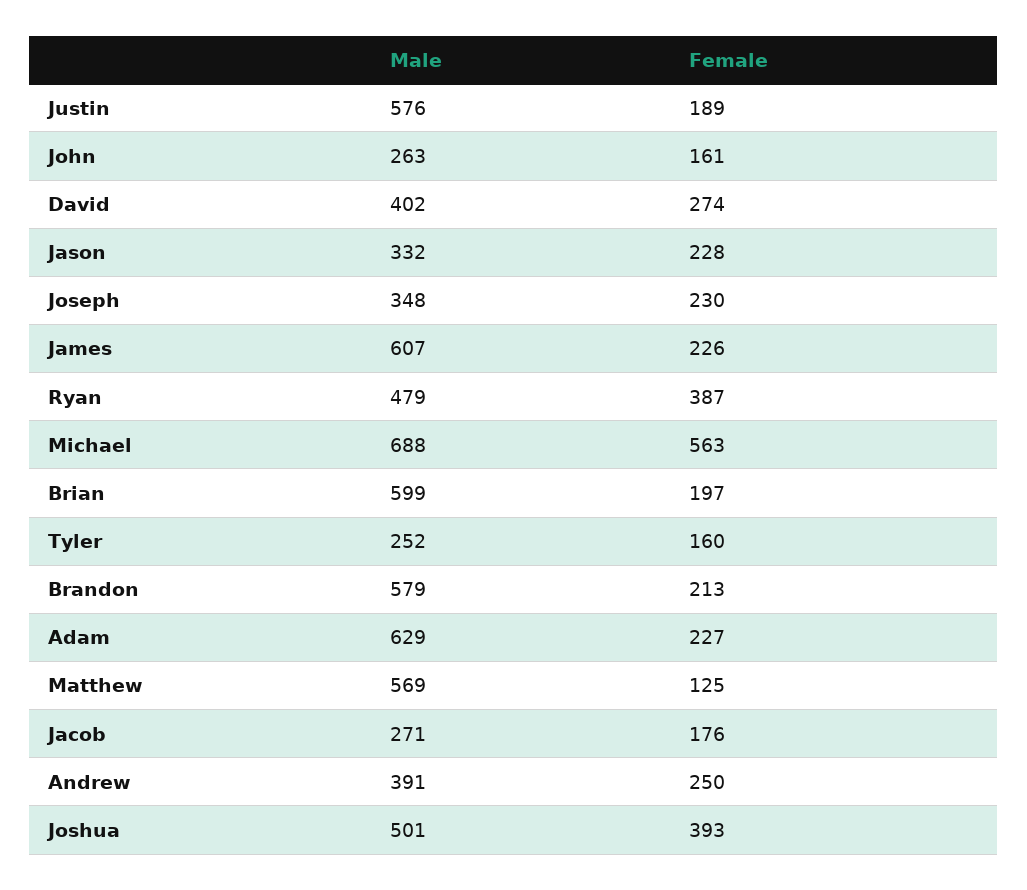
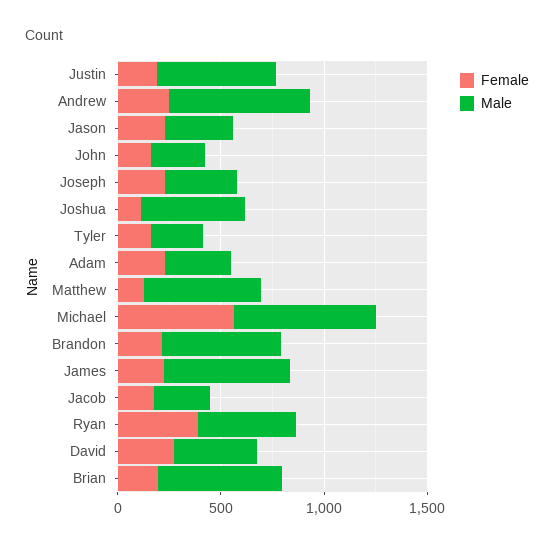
Male, Adam: 629 -> 300
Male, Andrew: 391 -> 700
Female, Joshua: 393 -> 100

